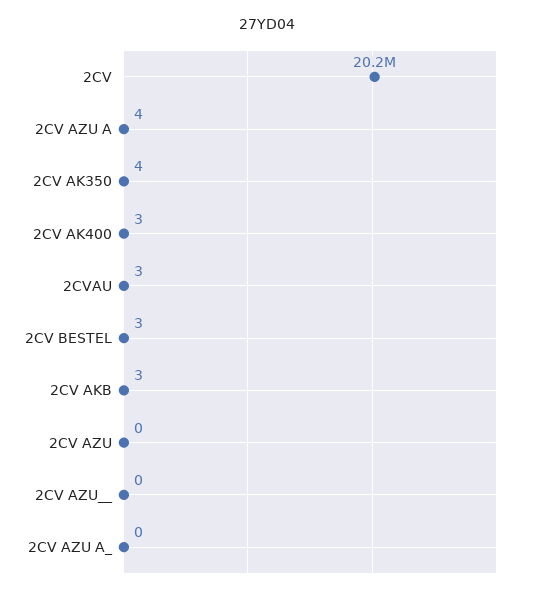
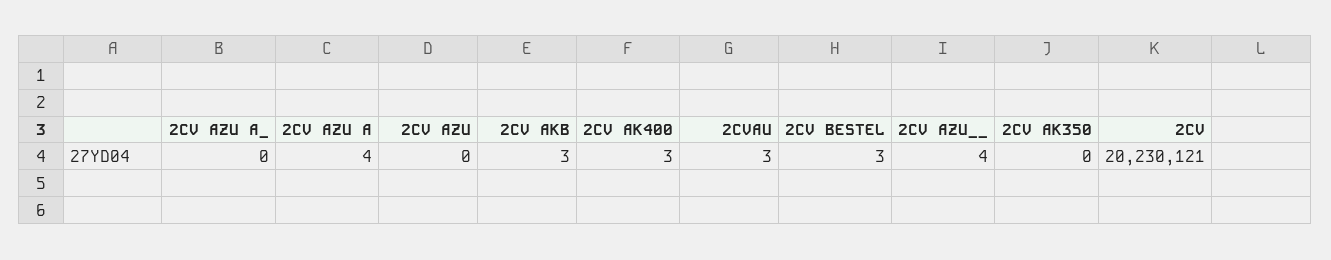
2CV AK350: 4 -> 0
2CV AZU__: 0 -> 4

